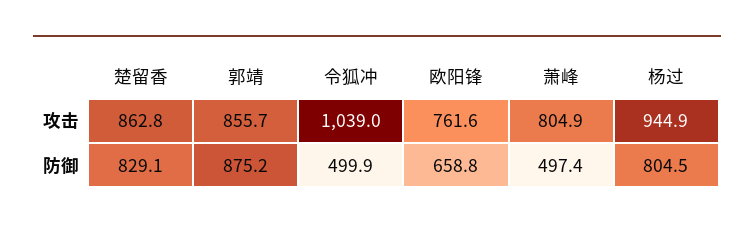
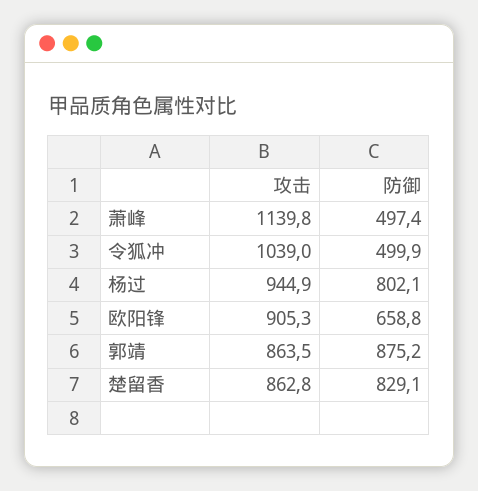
郭靖, 攻击: 855.7 -> 863.5
欧阳锋, 攻击: 761.6 -> 905.3
萧峰, 攻击: 804.9 -> 1139.8
杨过, 防御: 804.5 -> 802.1

